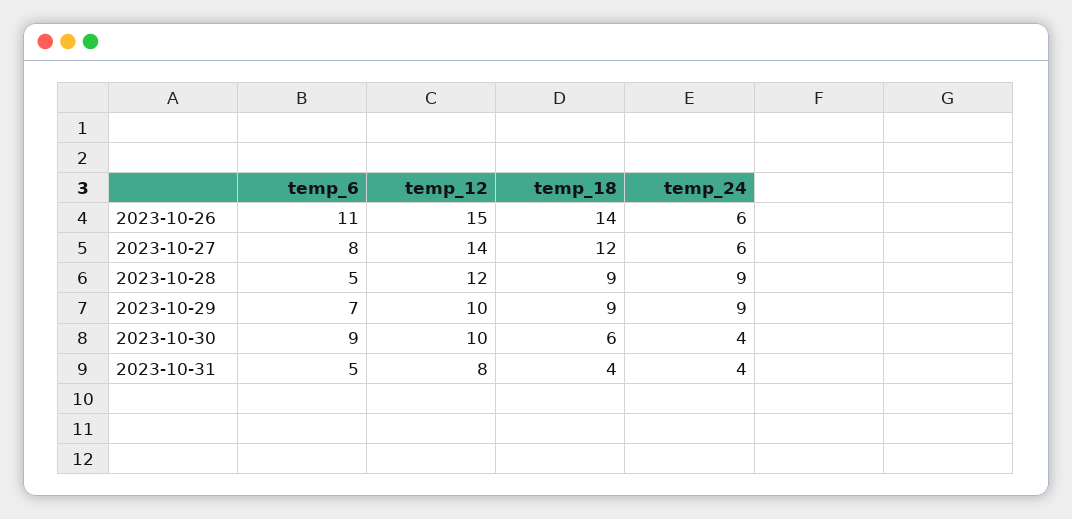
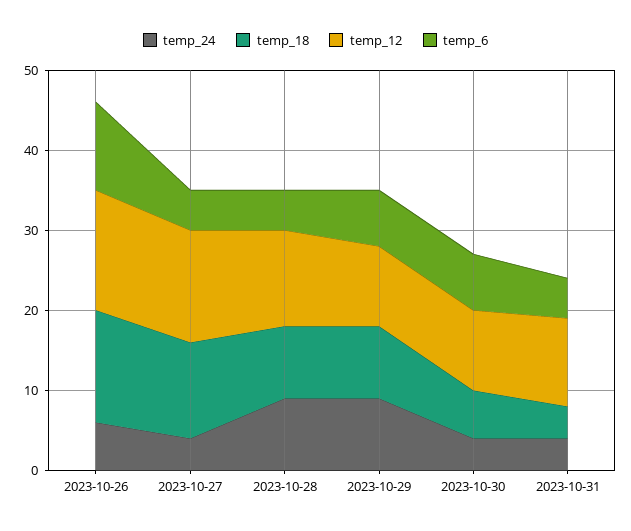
temp_6, 2023-10-27: 8 -> 5
temp_24, 2023-10-27: 6 -> 4
temp_6, 2023-10-30: 9 -> 7
temp_12, 2023-10-31: 8 -> 11

